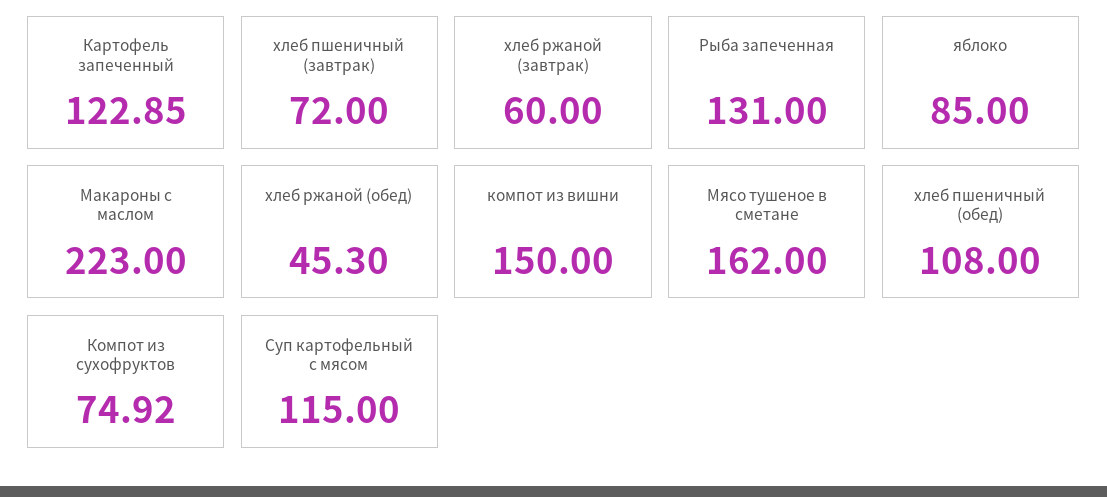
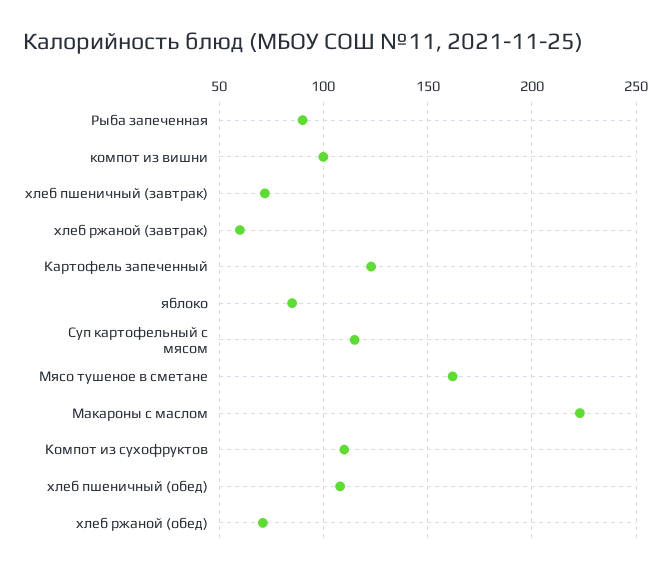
Рыба запеченная: 131 -> 90
хлеб ржаной (обед): 45.3 -> 70
компот из вишни: 150 -> 100
Компот из сухофруктов: 74.92 -> 110

